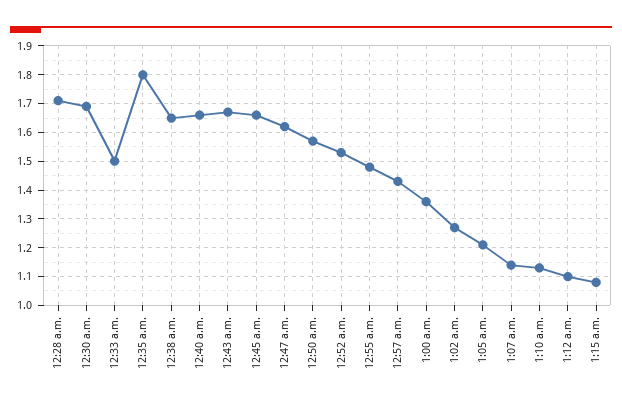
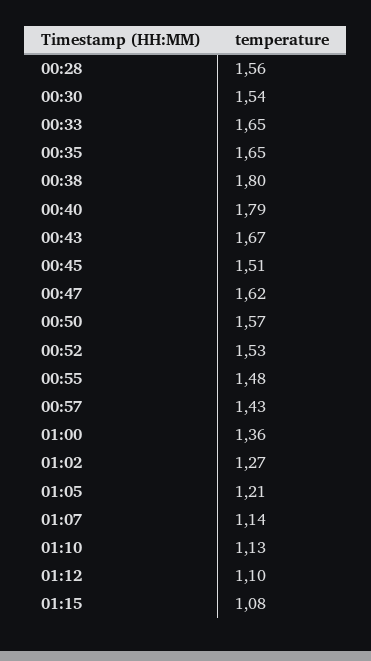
12:28 a.m.: 1.7 -> 1.56
12:30 a.m.: 1.7 -> 1.54
12:33 a.m.: 1.5 -> 1.65
12:35 a.m.: 1.8 -> 1.65
12:38 a.m.: 1.65 -> 1.8
12:40 a.m.: 1.65 -> 1.79
12:45 a.m.: 1.65 -> 1.51

